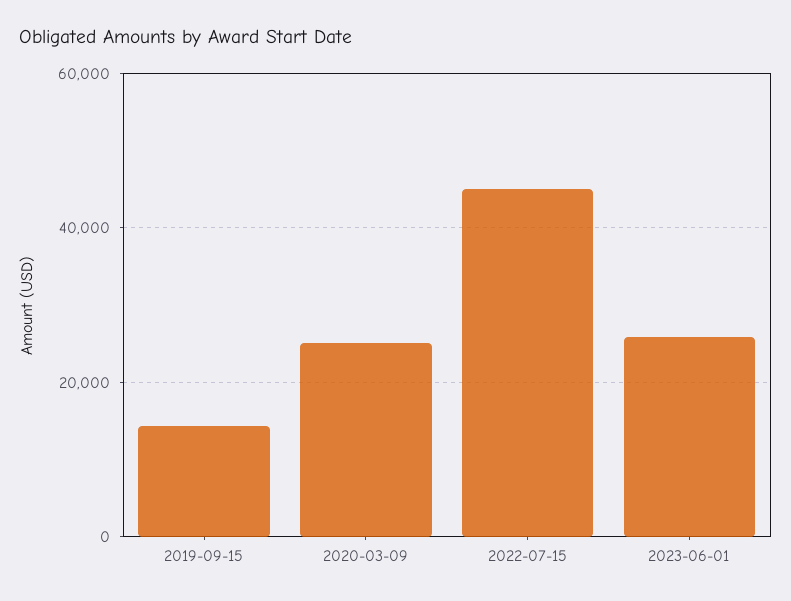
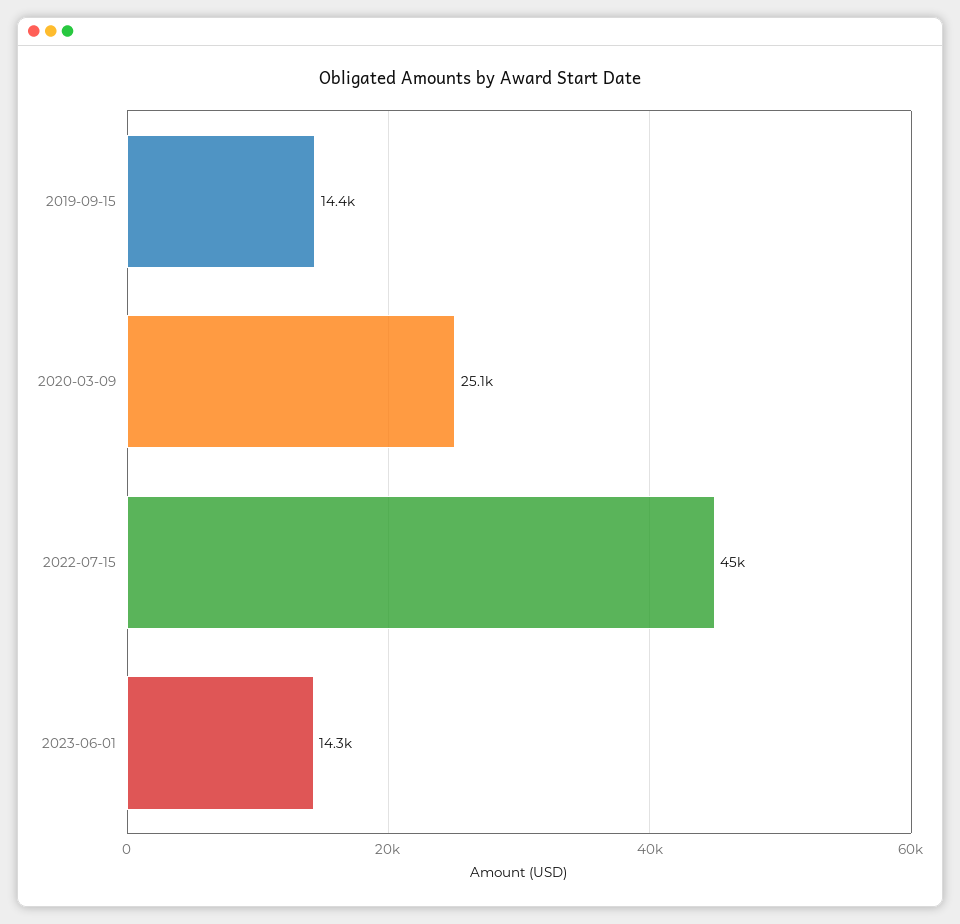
2023-06-01: 26000 -> 14300

